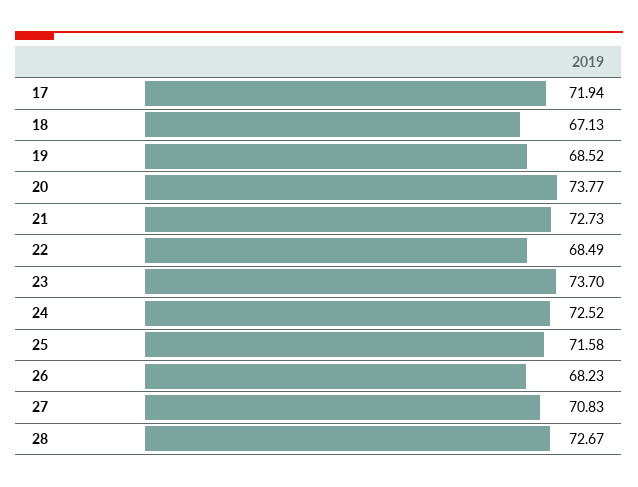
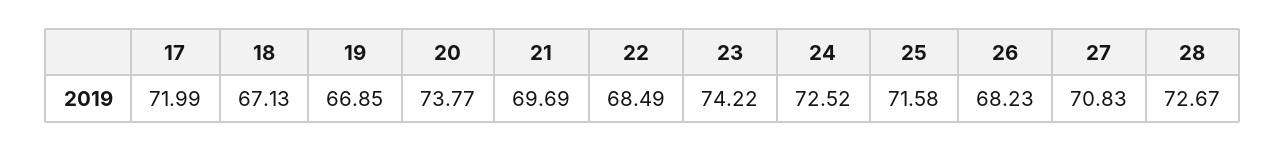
17: 71.94 -> 71.99
19: 68.52 -> 66.85
21: 72.73 -> 69.69
23: 73.7 -> 74.22

